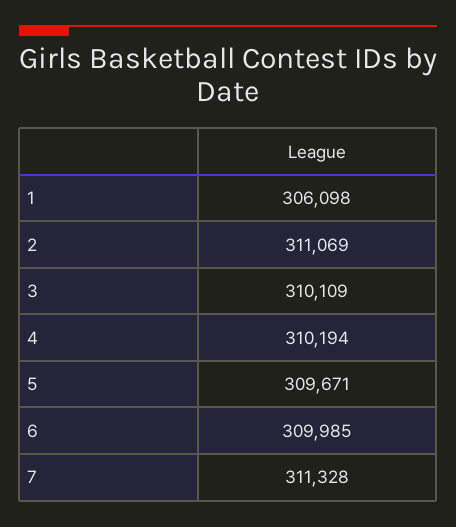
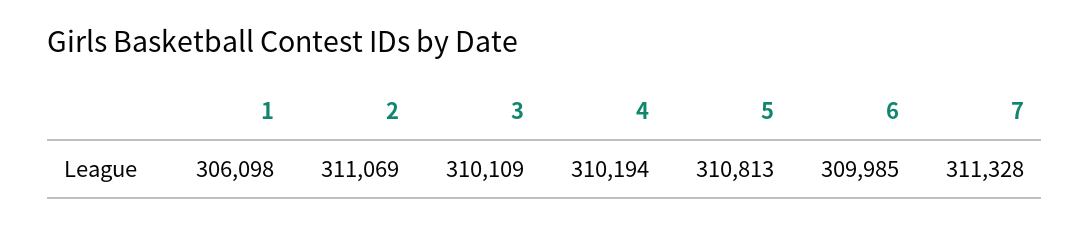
5: 309671 -> 310813

